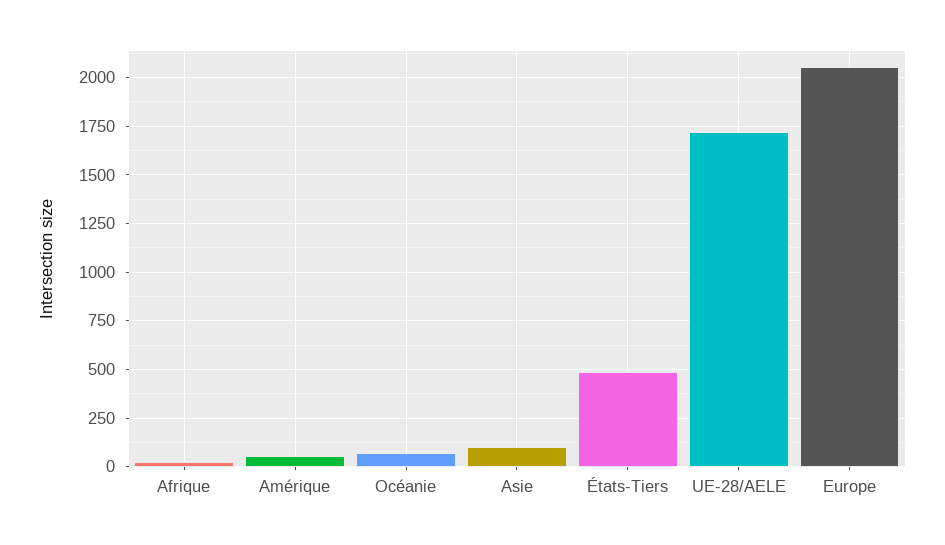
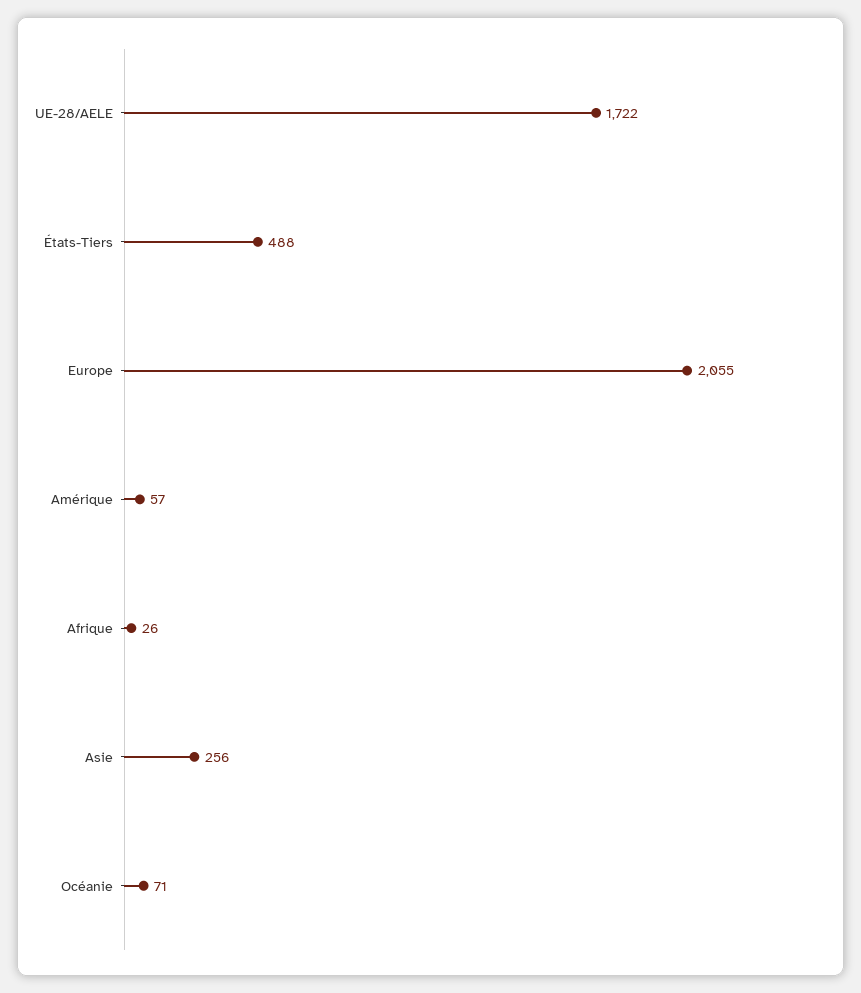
Asie: 100 -> 256

